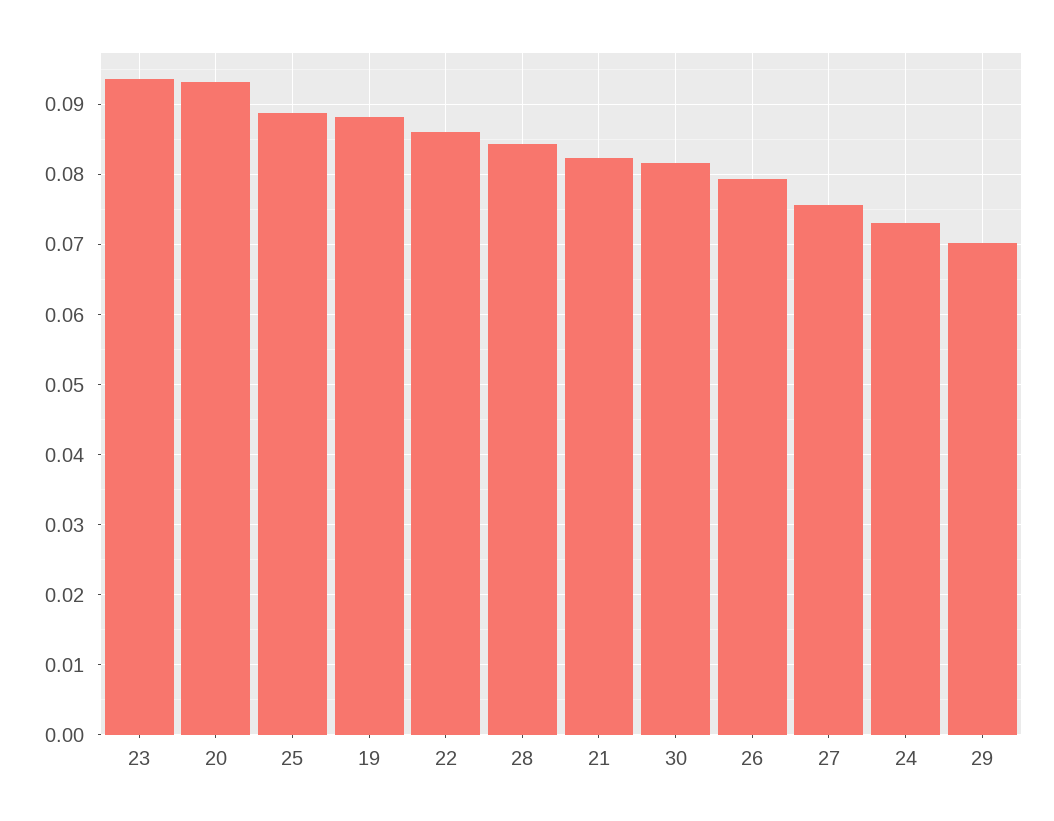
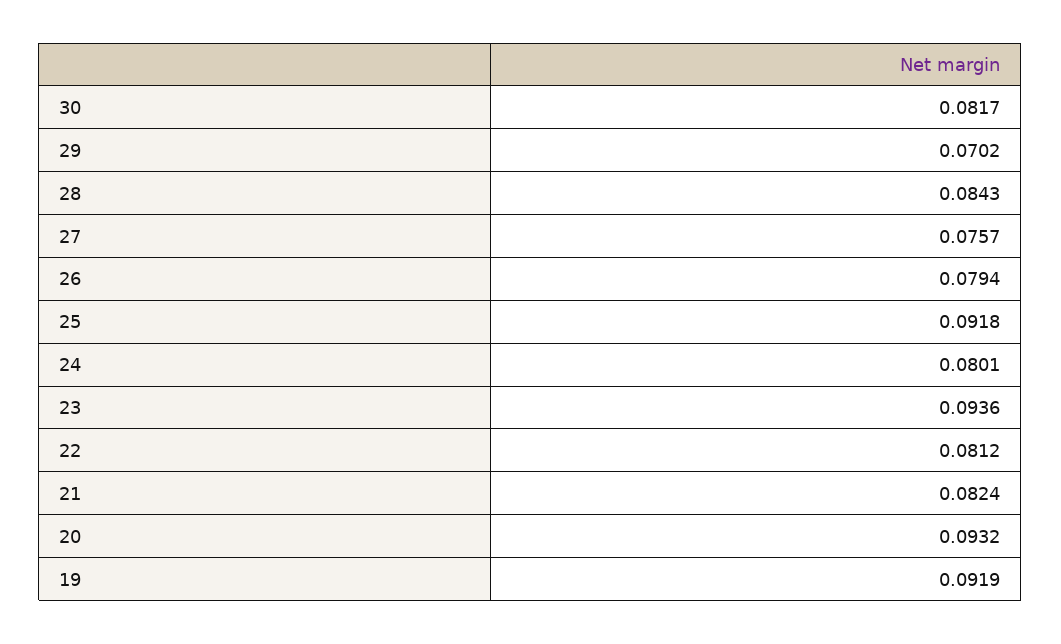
25: 0.089 -> 0.0918
19: 0.088 -> 0.0919
22: 0.086 -> 0.0812
24: 0.073 -> 0.0801

